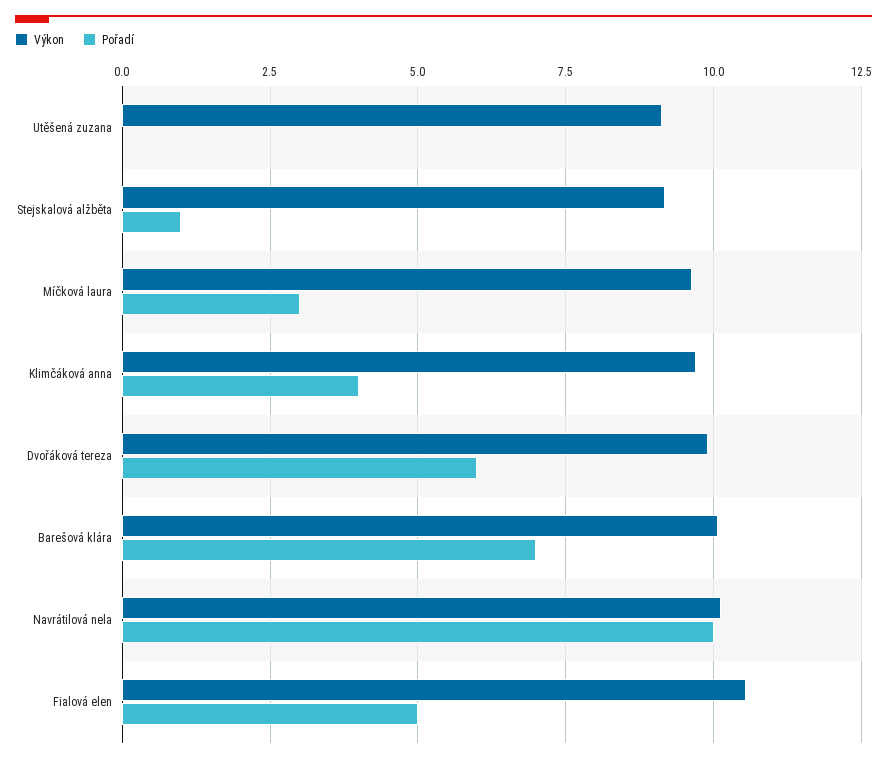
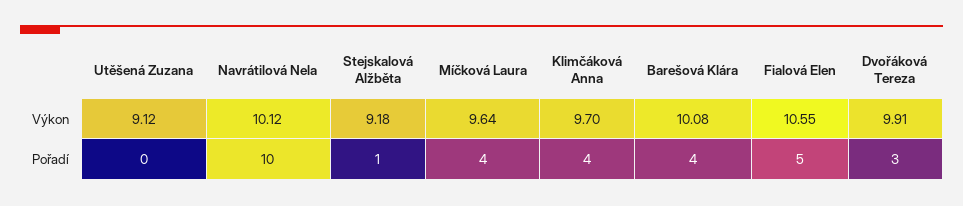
Pořadí, Míčková laura: 3 -> 4
Pořadí, Dvořáková tereza: 6 -> 3
Pořadí, Barešová klára: 7 -> 4

